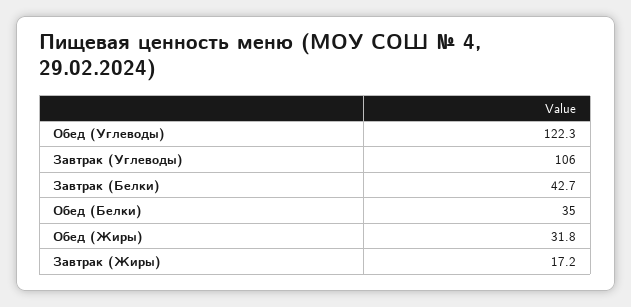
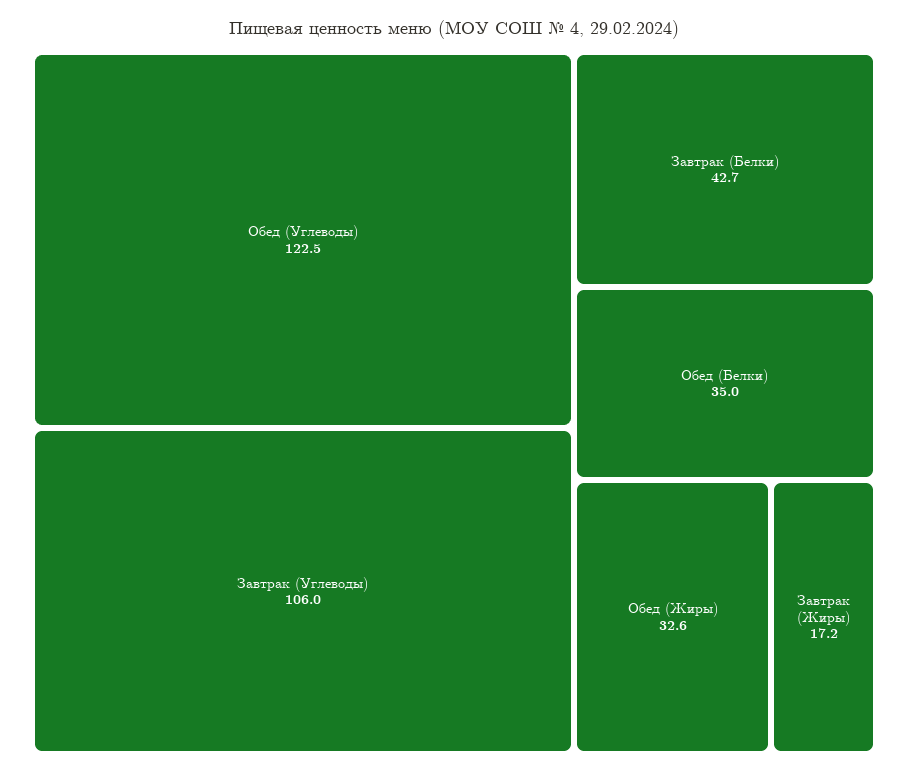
Обед (Углеводы): 122.3 -> 122.5
Обед (Жиры): 31.8 -> 32.6

